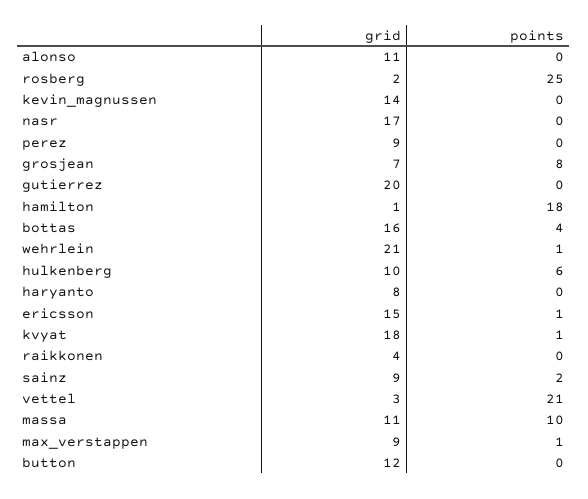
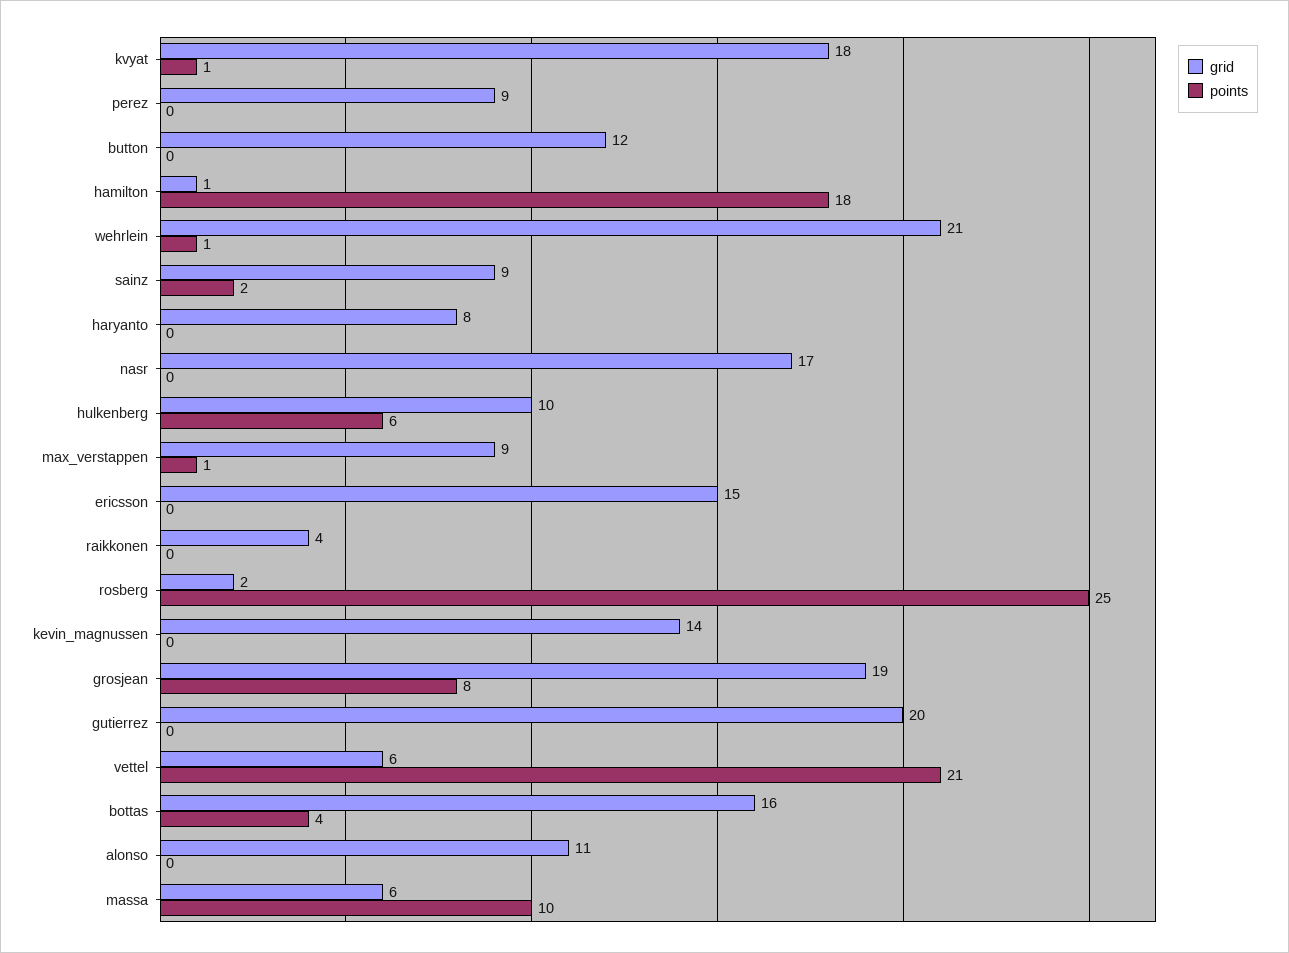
grid, grosjean: 7 -> 19
points, ericsson: 1 -> 0
grid, vettel: 3 -> 6
grid, massa: 11 -> 6

